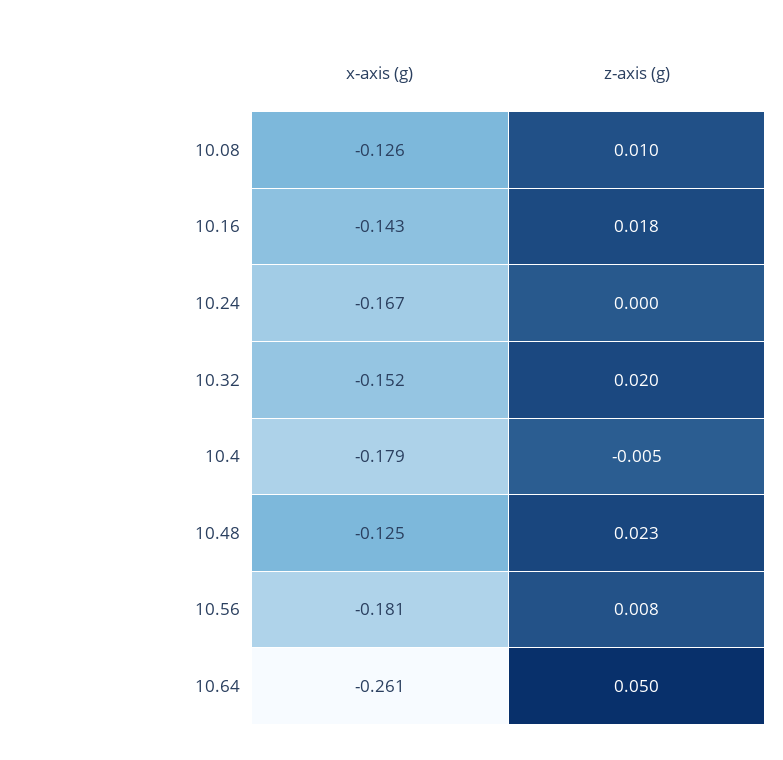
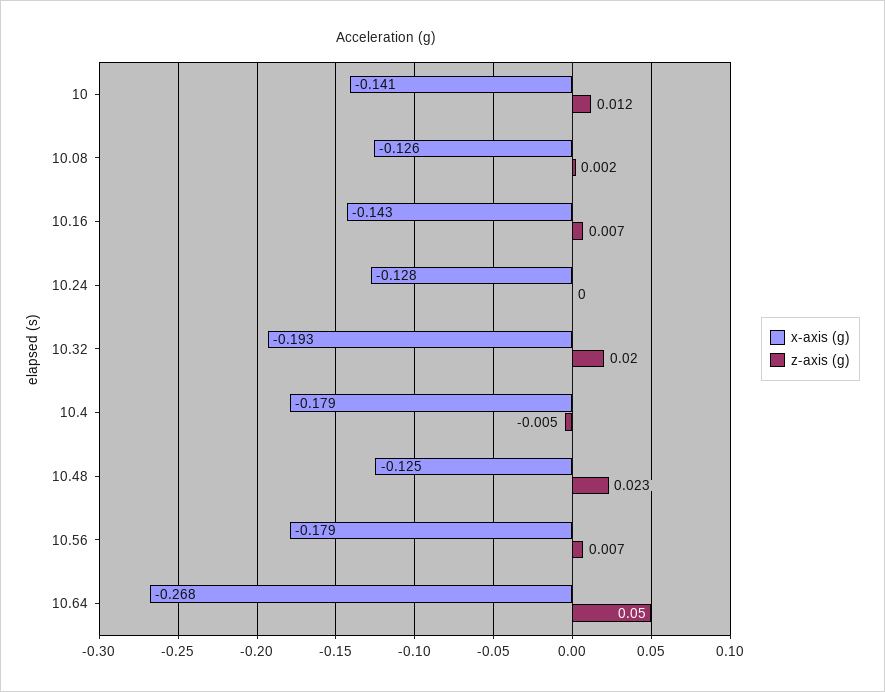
z-axis (g), 10.08: 0.01 -> 0.002
z-axis (g), 10.16: 0.018 -> 0.007
x-axis (g), 10.24: -0.167 -> -0.128
x-axis (g), 10.32: -0.152 -> -0.193
x-axis (g), 10.56: -0.181 -> -0.179
z-axis (g), 10.56: 0.008 -> 0.007
x-axis (g), 10.64: -0.261 -> -0.268
x-axis (g), 10: none -> -0.141
z-axis (g), 10: none -> 0.012

